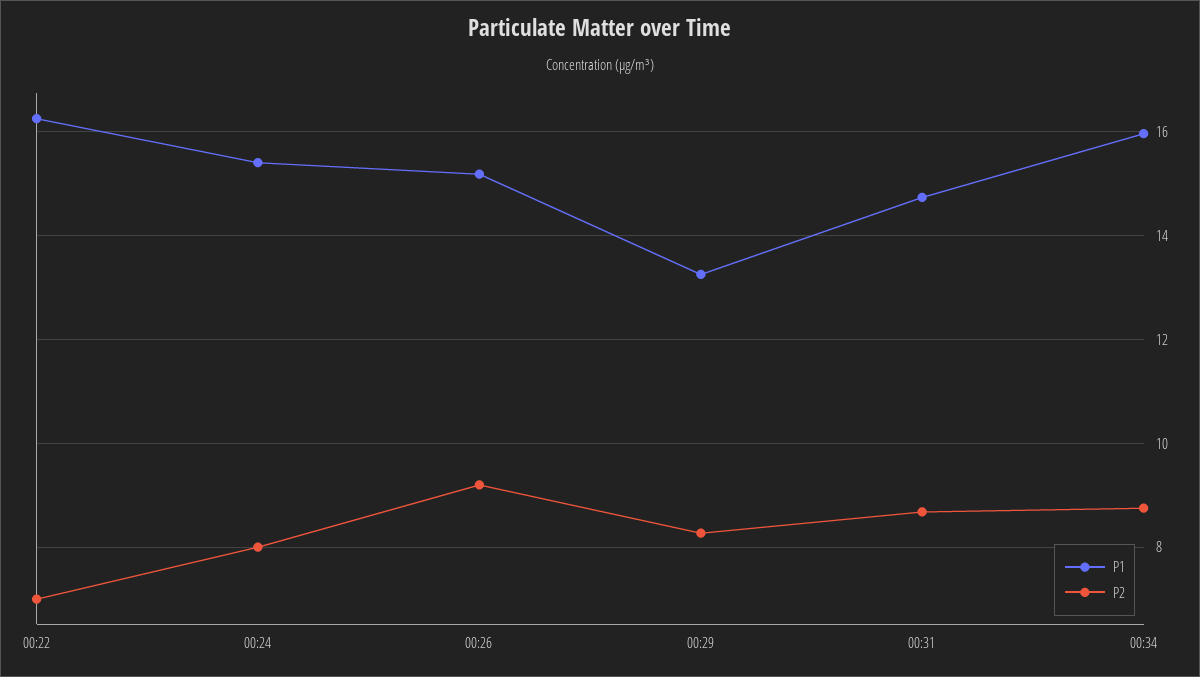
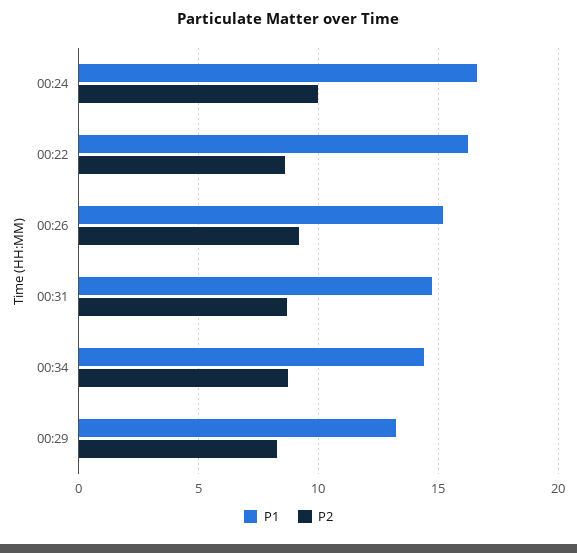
P2, 00:22: 7 -> 8.5
P1, 00:24: 15.4 -> 16.5
P2, 00:24: 8 -> 10
P1, 00:34: 16 -> 14.5

